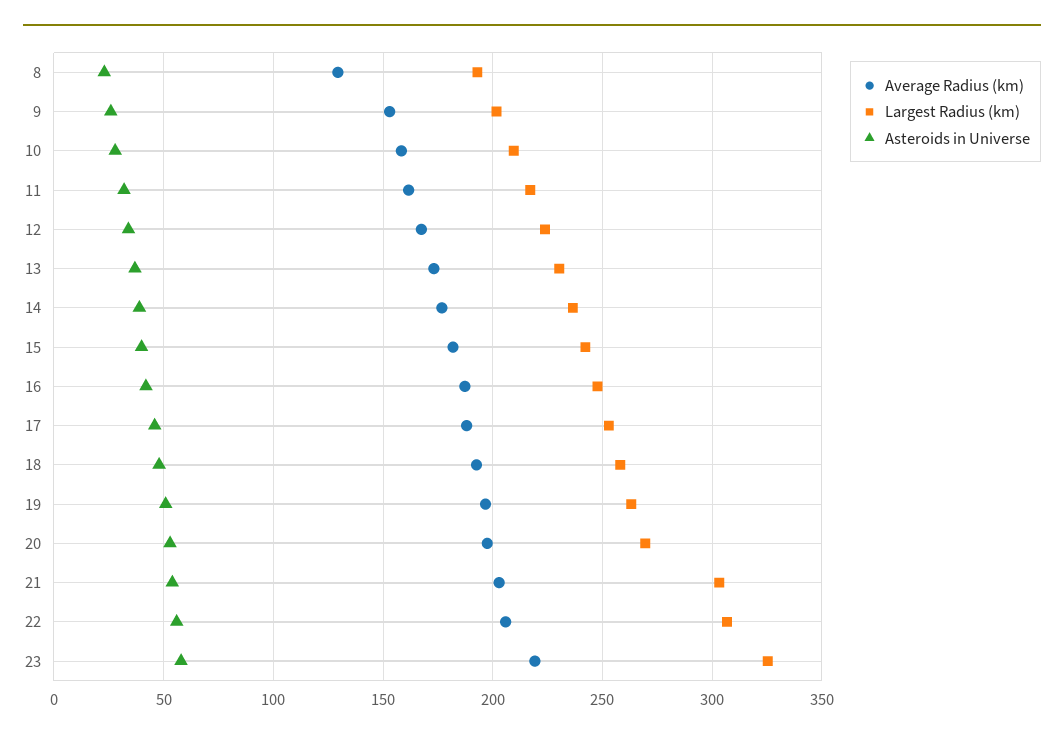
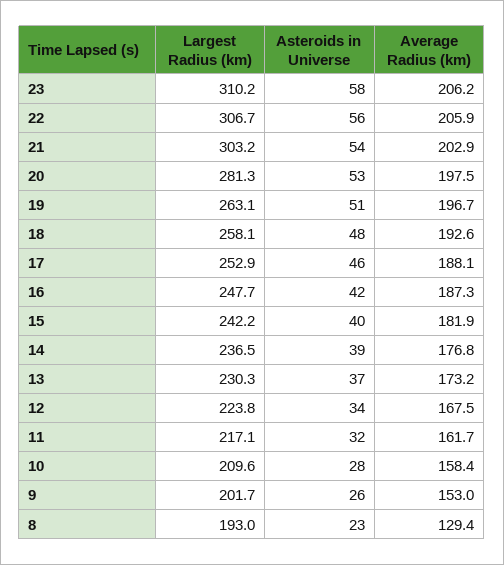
Largest Radius (km), 20: 270 -> 281.3
Average Radius (km), 23: 220 -> 206.2
Largest Radius (km), 23: 325 -> 310.2

